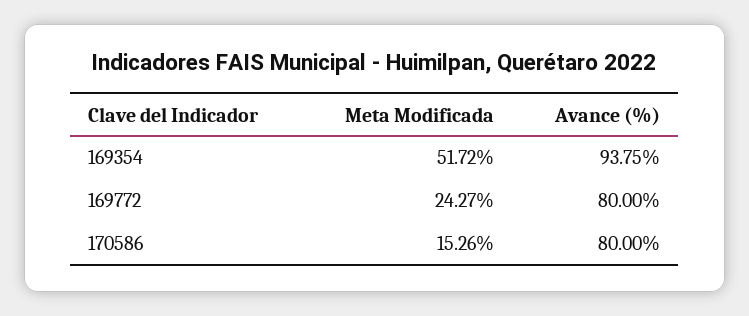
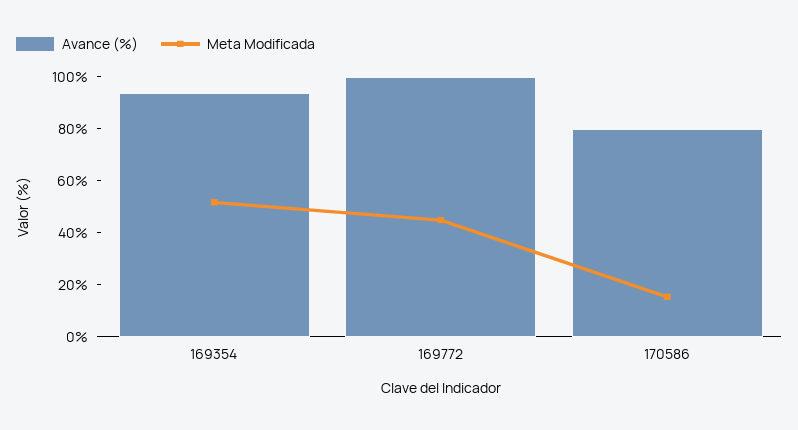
Meta Modificada, 169772: 24.27 -> 45
Avance (%), 169772: 80 -> 100

